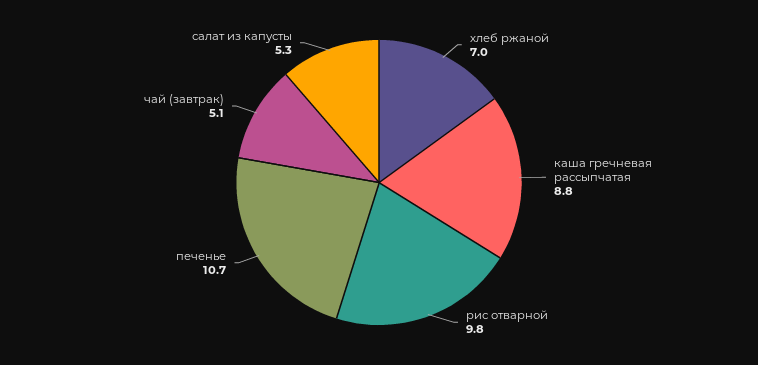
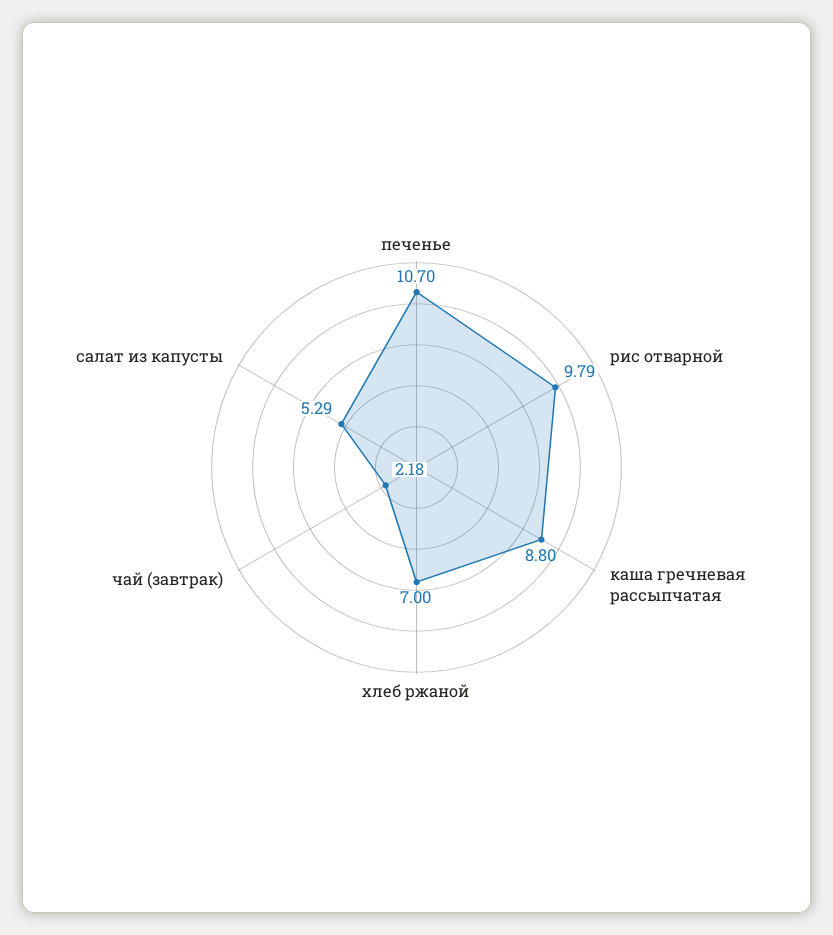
чай (завтрак): 5.1 -> 2.18

